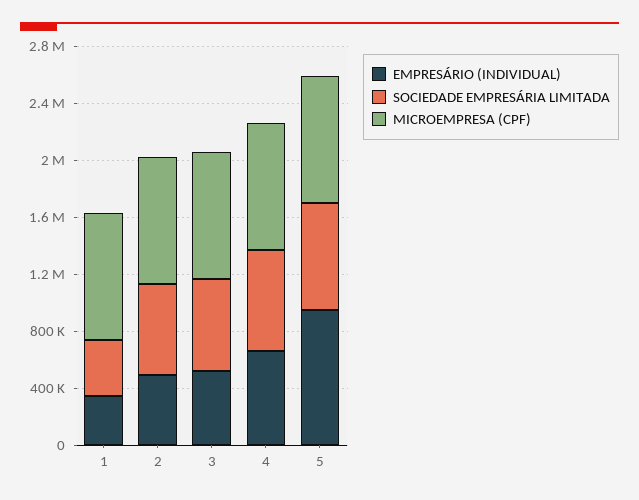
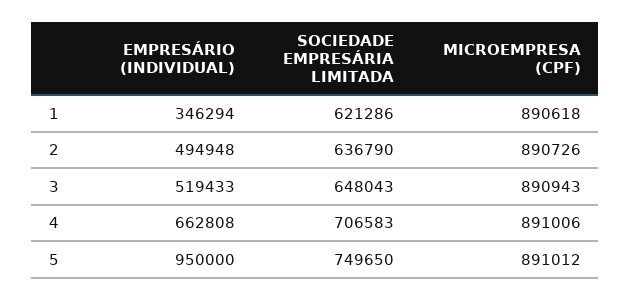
SOCIEDADE EMPRESÁRIA LIMITADA, 1: 400000 -> 621286

